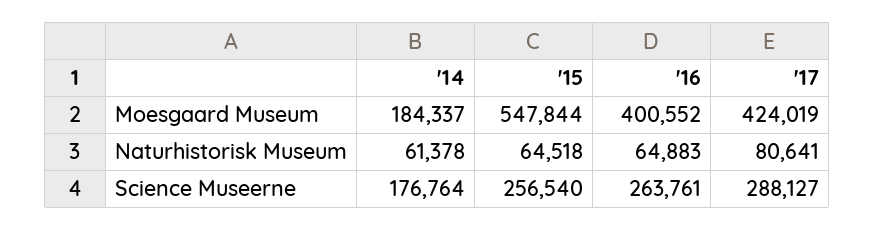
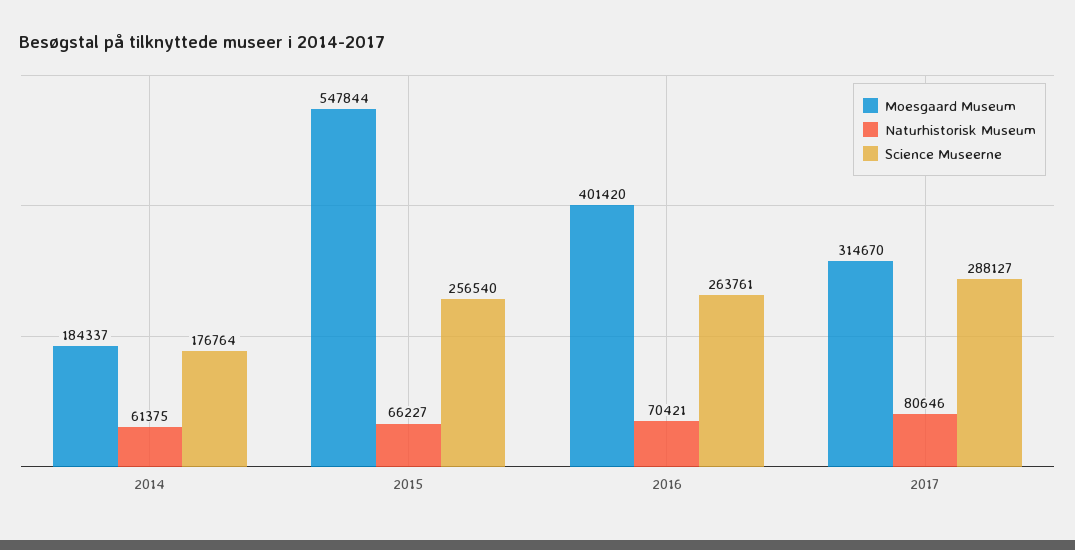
Moesgaard Museum, '16: 400552 -> 401420
Moesgaard Museum, '17: 424019 -> 314670
Naturhistorisk Museum, '14: 61378 -> 61375
Naturhistorisk Museum, '15: 64518 -> 66227
Naturhistorisk Museum, '16: 64883 -> 70421
Naturhistorisk Museum, '17: 80641 -> 80646

